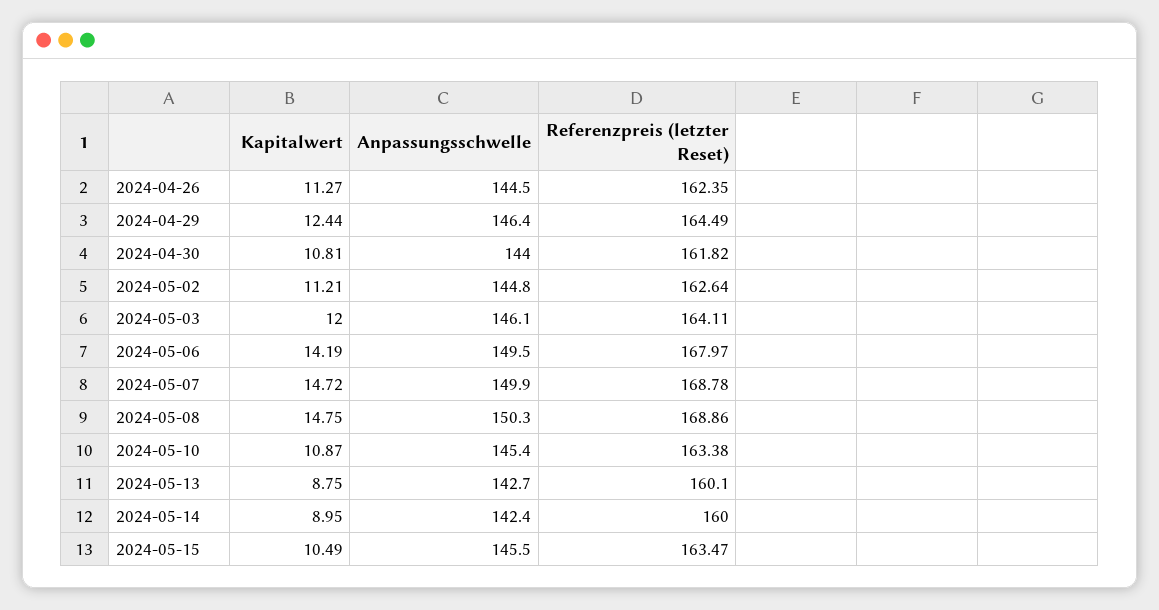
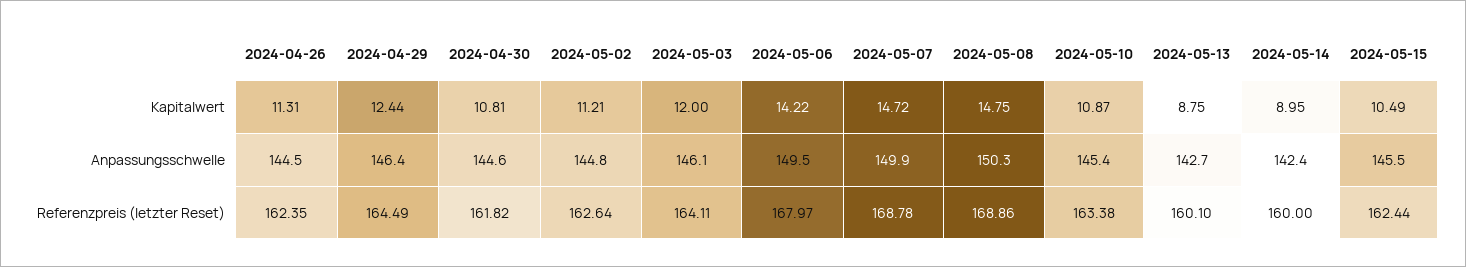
Kapitalwert, 2024-04-26: 11.27 -> 11.31
Anpassungsschwelle, 2024-04-30: 144 -> 144.6
Kapitalwert, 2024-05-06: 14.19 -> 14.22
Referenzpreis (letzter Reset), 2024-05-15: 163.47 -> 162.44

